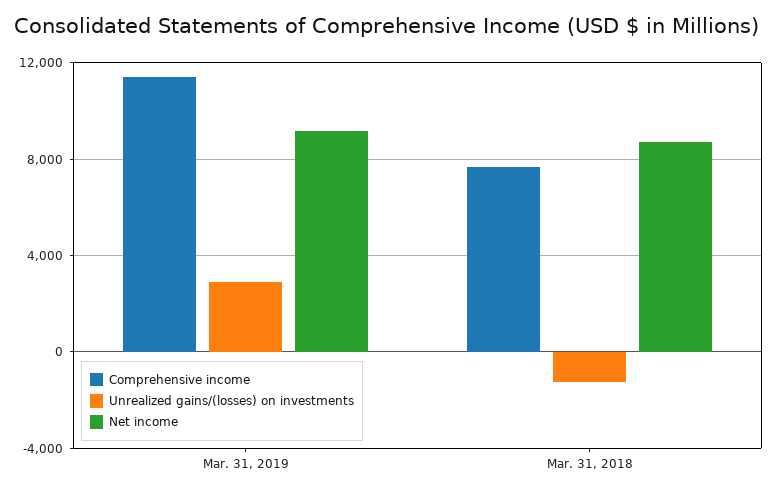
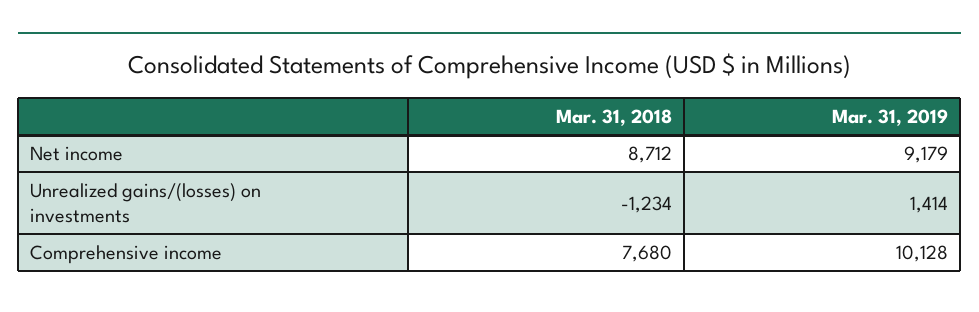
Comprehensive income, Mar. 31, 2019: 11500 -> 10128
Unrealized gains/(losses) on investments, Mar. 31, 2019: 3000 -> 1414

